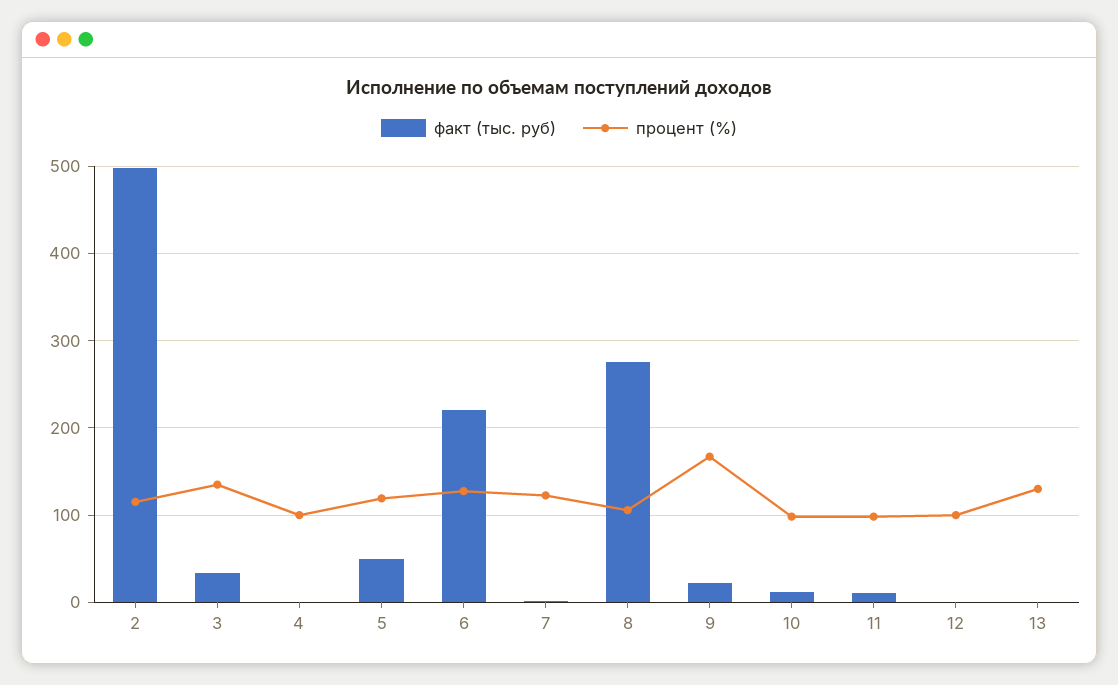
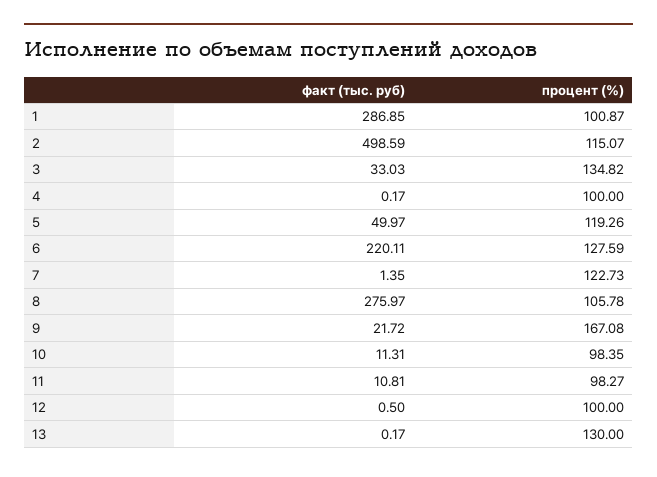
факт (тыс. руб), 1: none -> 286.85
процент (%), 1: none -> 100.87

